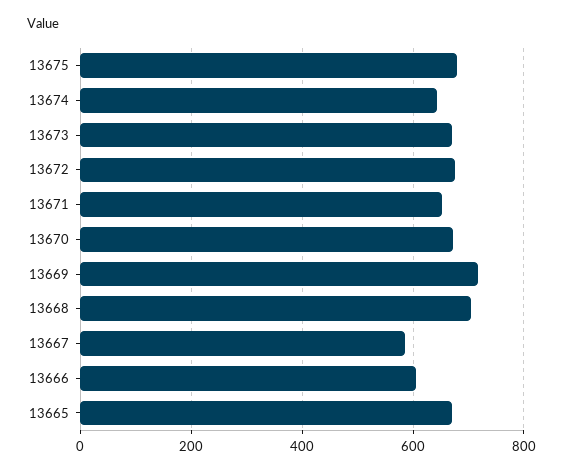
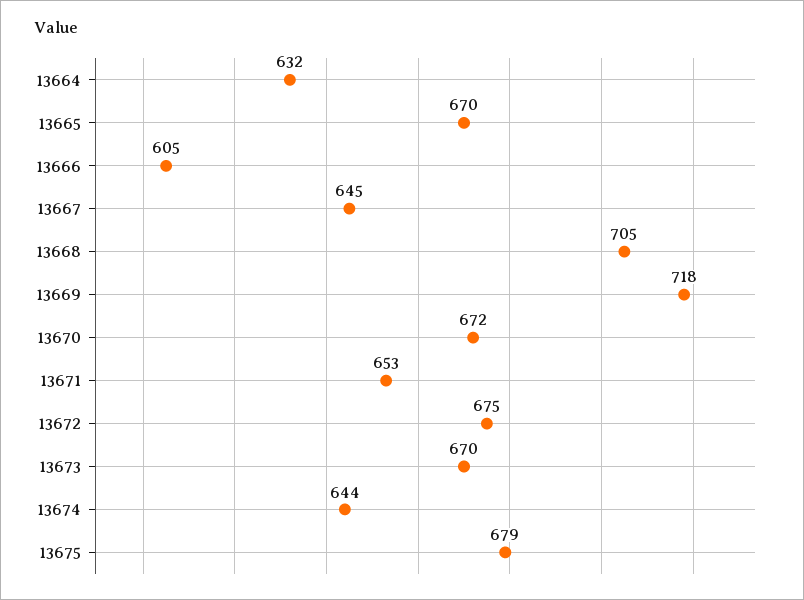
13667: 580 -> 645
13664: none -> 632

